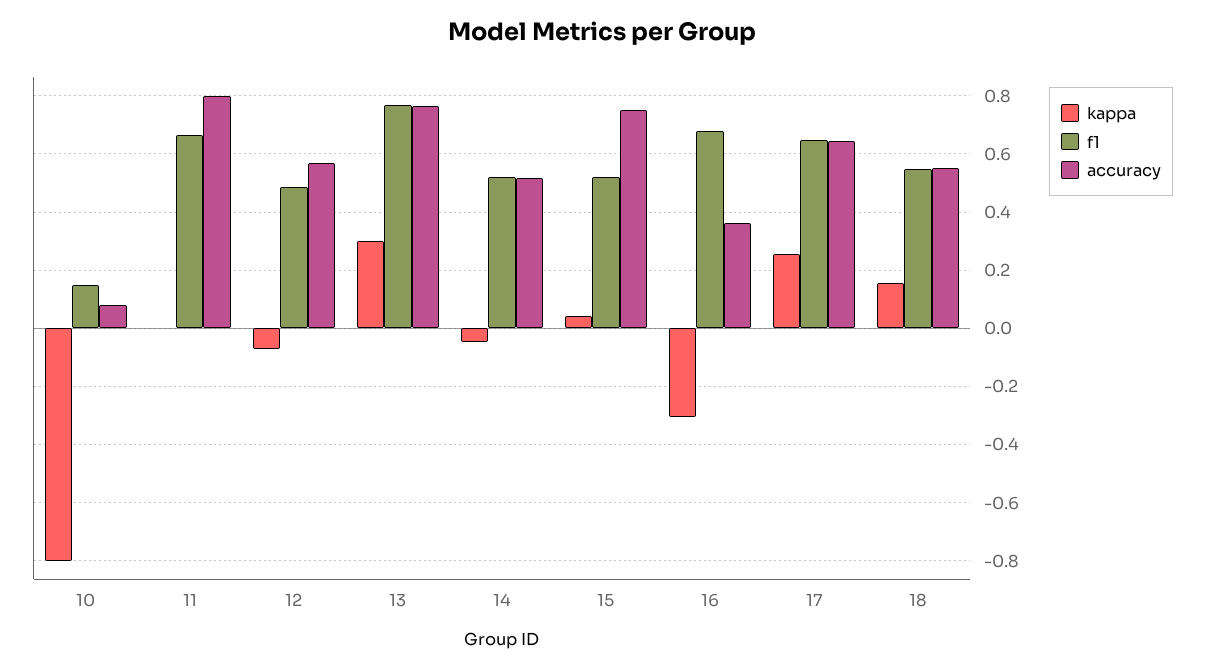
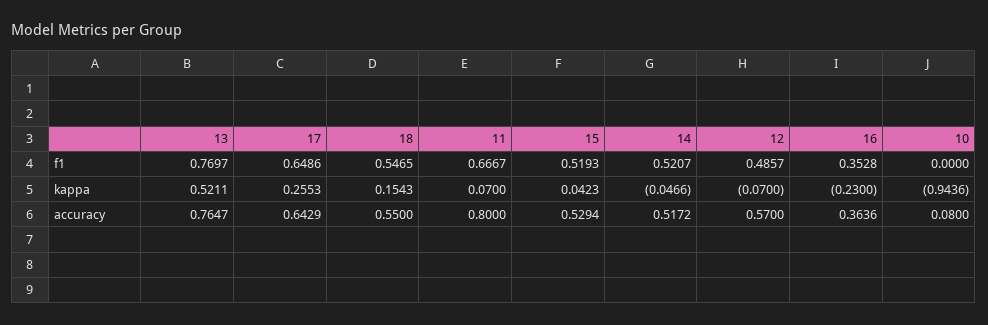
kappa, 10: -0.8 -> -0.9436
f1, 10: 0.15 -> 0
kappa, 11: 0 -> 0.07
kappa, 13: 0.3 -> 0.5211
accuracy, 15: 0.75 -> 0.5294
kappa, 16: -0.3 -> -0.23
f1, 16: 0.675 -> 0.3528

